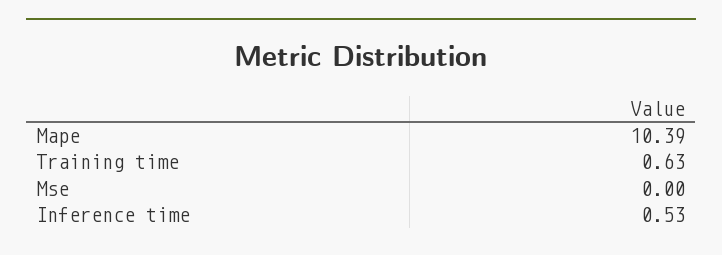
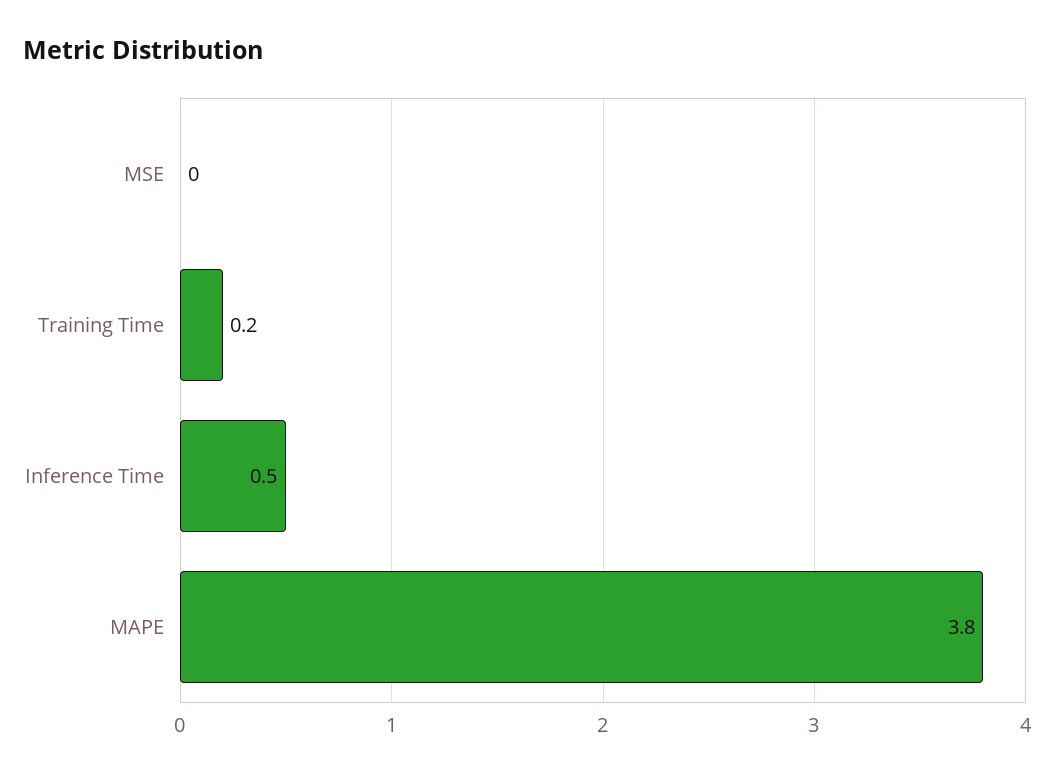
Mape: 10.39 -> 3.8
Training time: 0.63 -> 0.2

